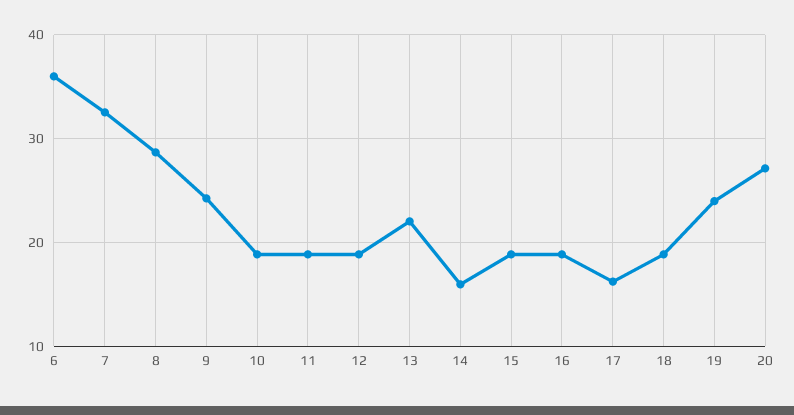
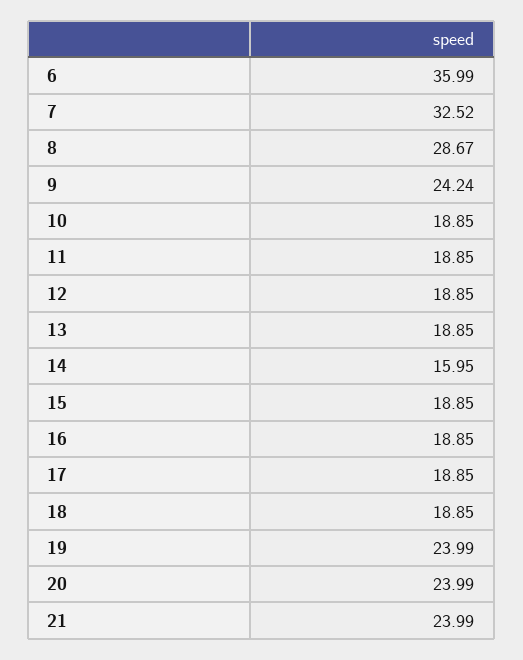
13: 22 -> 18.85
17: 16 -> 18.85
20: 27 -> 23.99
21: none -> 23.99

